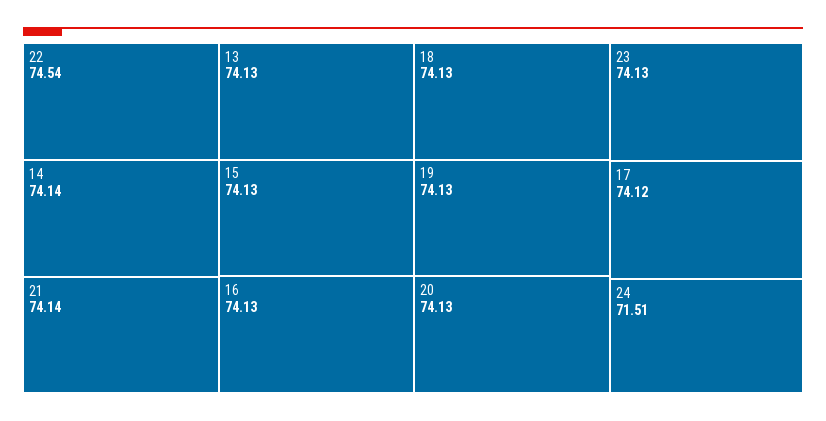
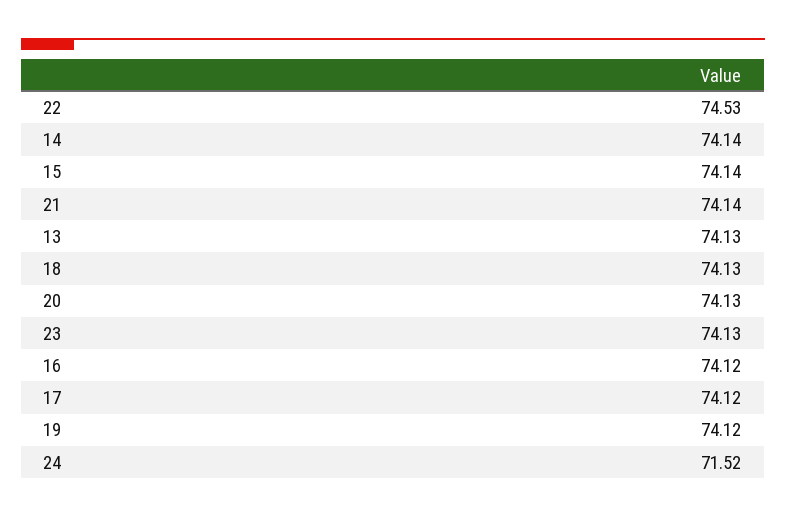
22: 74.54 -> 74.53
15: 74.13 -> 74.14
16: 74.13 -> 74.12
19: 74.13 -> 74.12
24: 71.51 -> 71.52

